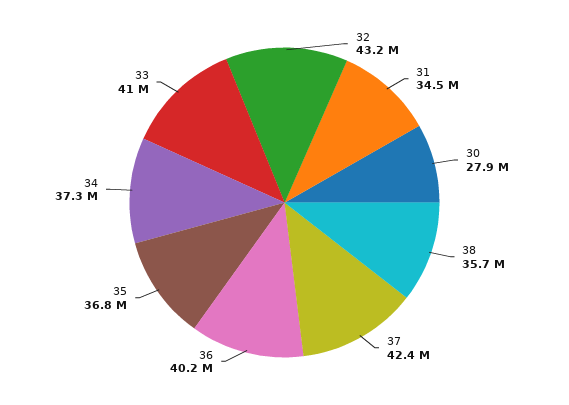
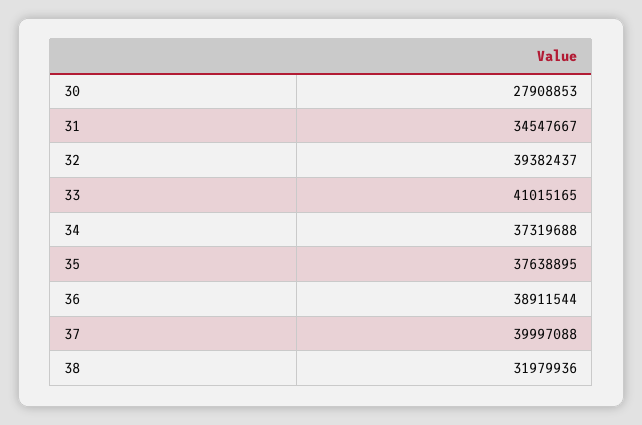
32: 43200000 -> 39382437
38: 35700000 -> 31979936
37: 42400000 -> 39997088
36: 40200000 -> 38911544
35: 36800000 -> 37638895

